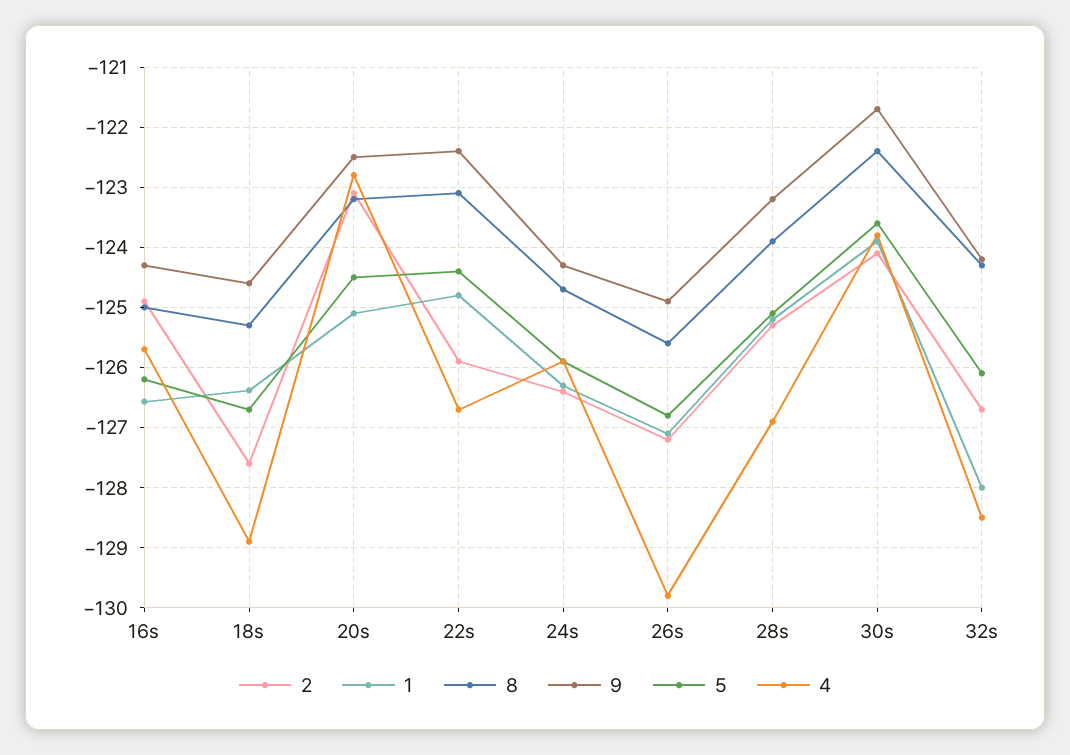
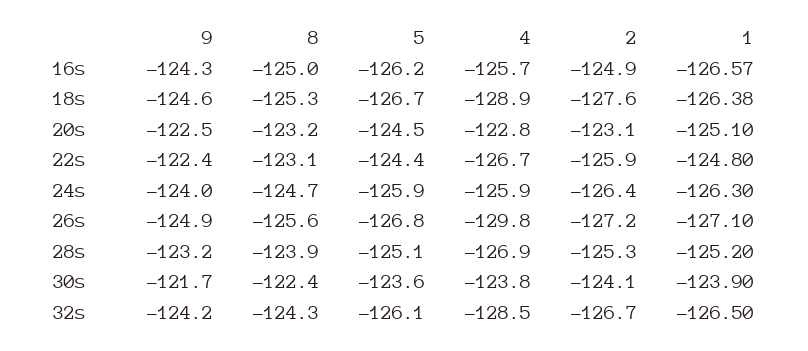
9, 24s: -124.3 -> -124
1, 32s: -128 -> -126.5

